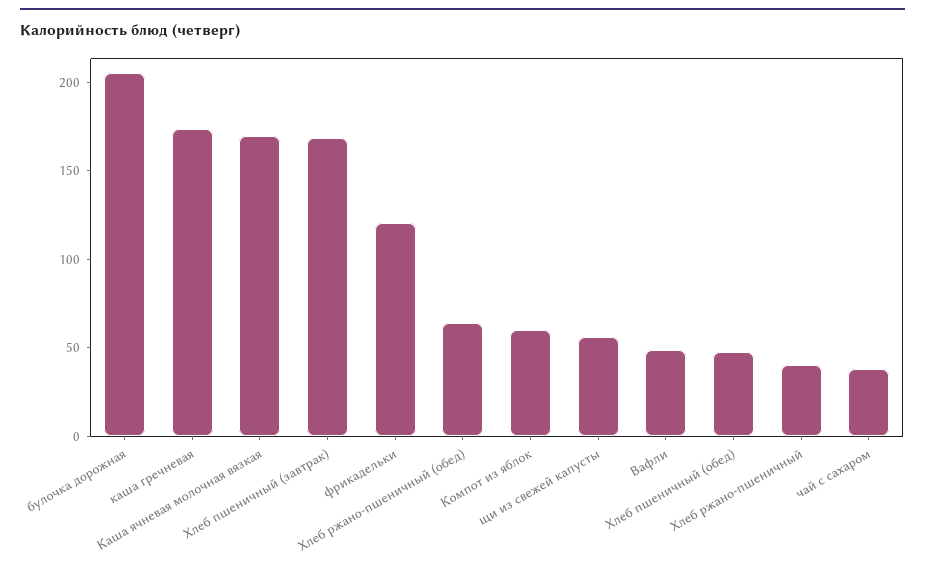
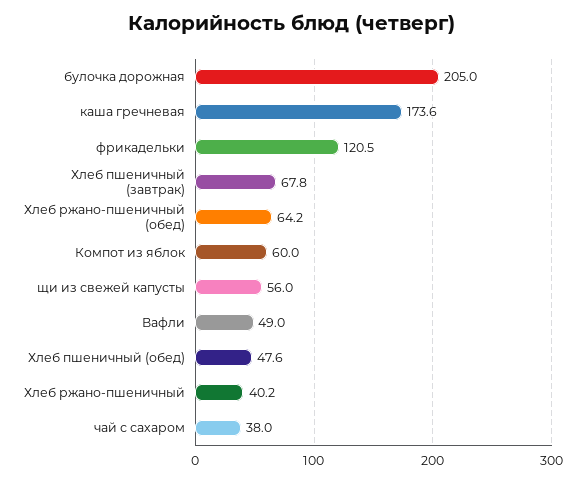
Каша ячневая молочная вязкая: 170 -> none
Хлеб пшеничный (завтрак): 170 -> 67.8

